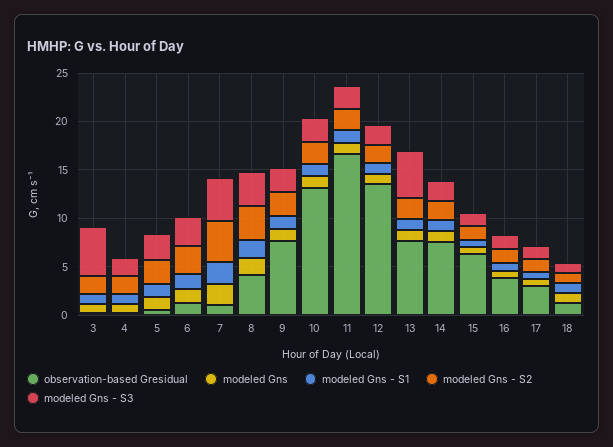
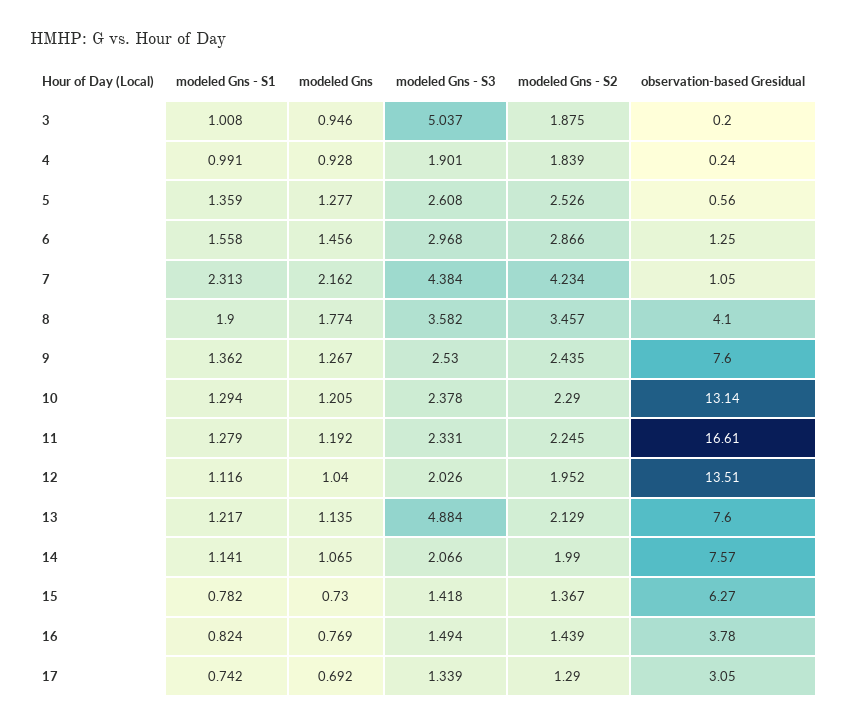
observation-based Gresidual, 18: 1 -> none
modeled Gns, 18: 1 -> none
modeled Gns - S1, 18: 1 -> none
modeled Gns - S2, 18: 1 -> none
modeled Gns - S3, 18: 1 -> none

